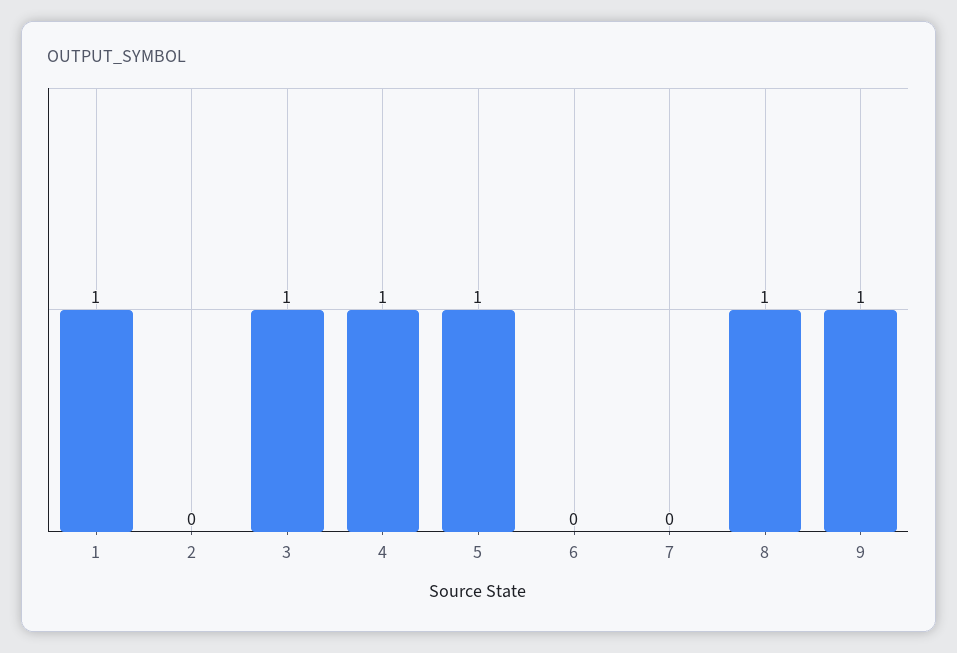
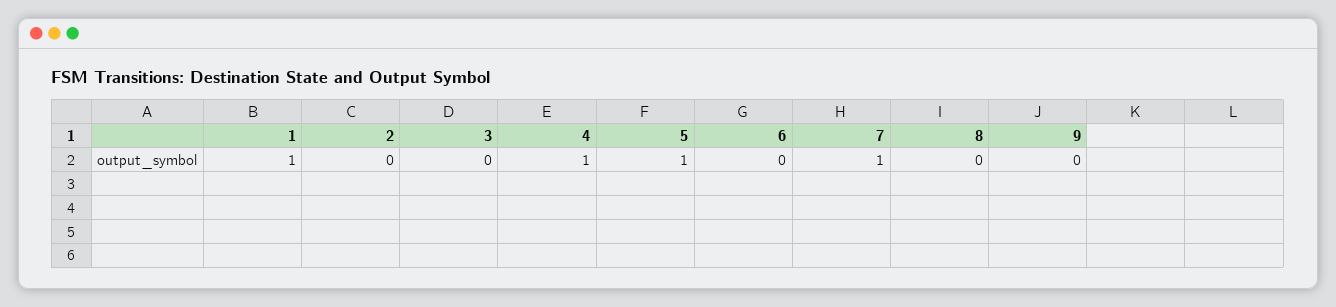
3: 1 -> 0
7: 0 -> 1
8: 1 -> 0
9: 1 -> 0

